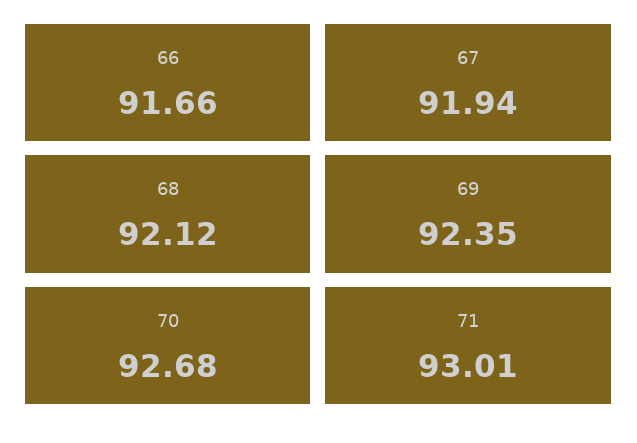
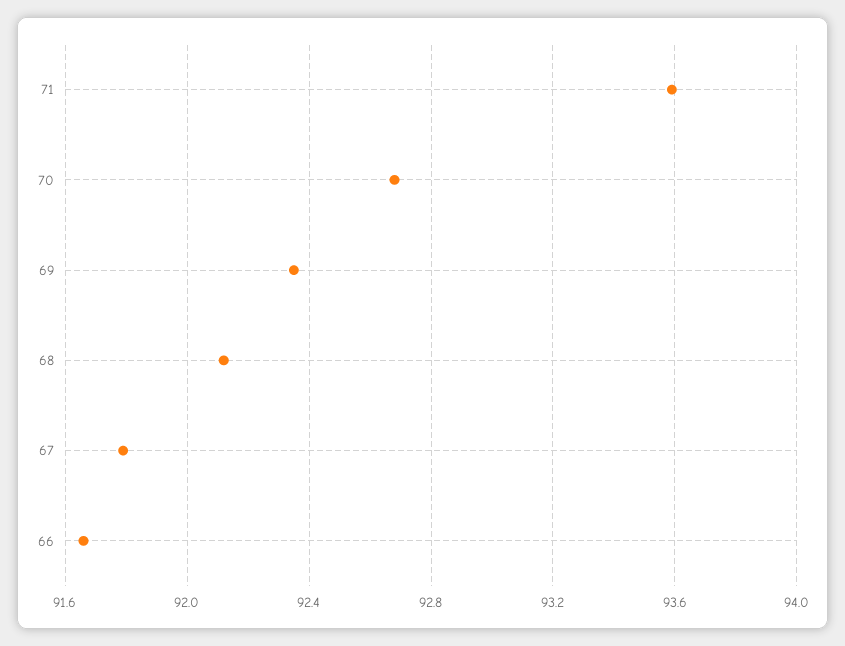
67: 91.94 -> 91.8
71: 93.01 -> 93.6

